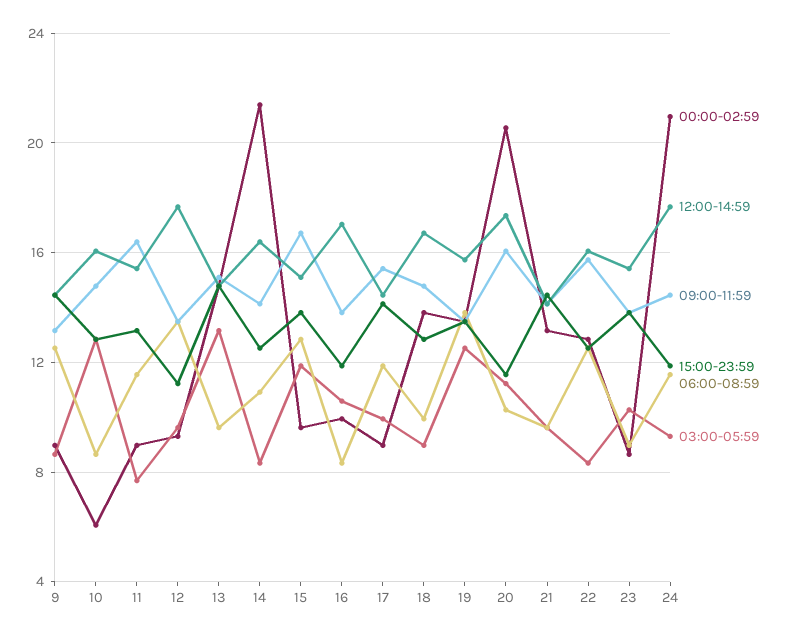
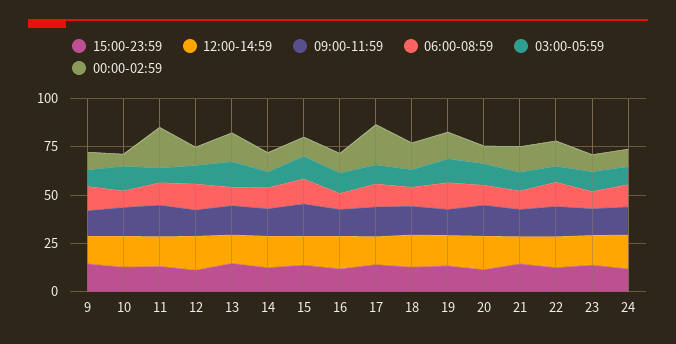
00:00-02:59, 11: 9 -> 20
00:00-02:59, 14: 21.5 -> 10
00:00-02:59, 17: 9 -> 20
00:00-02:59, 20: 20.5 -> 10
00:00-02:59, 24: 21 -> 10

